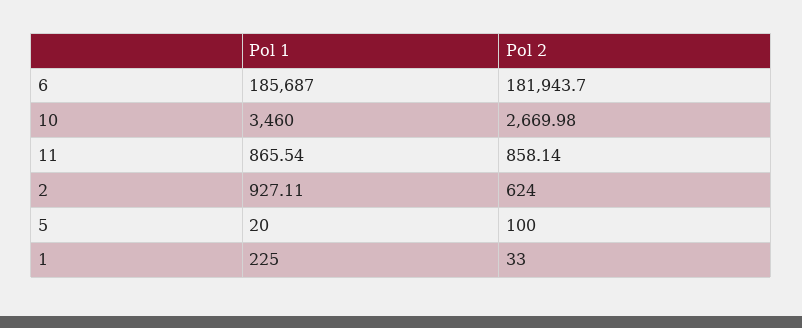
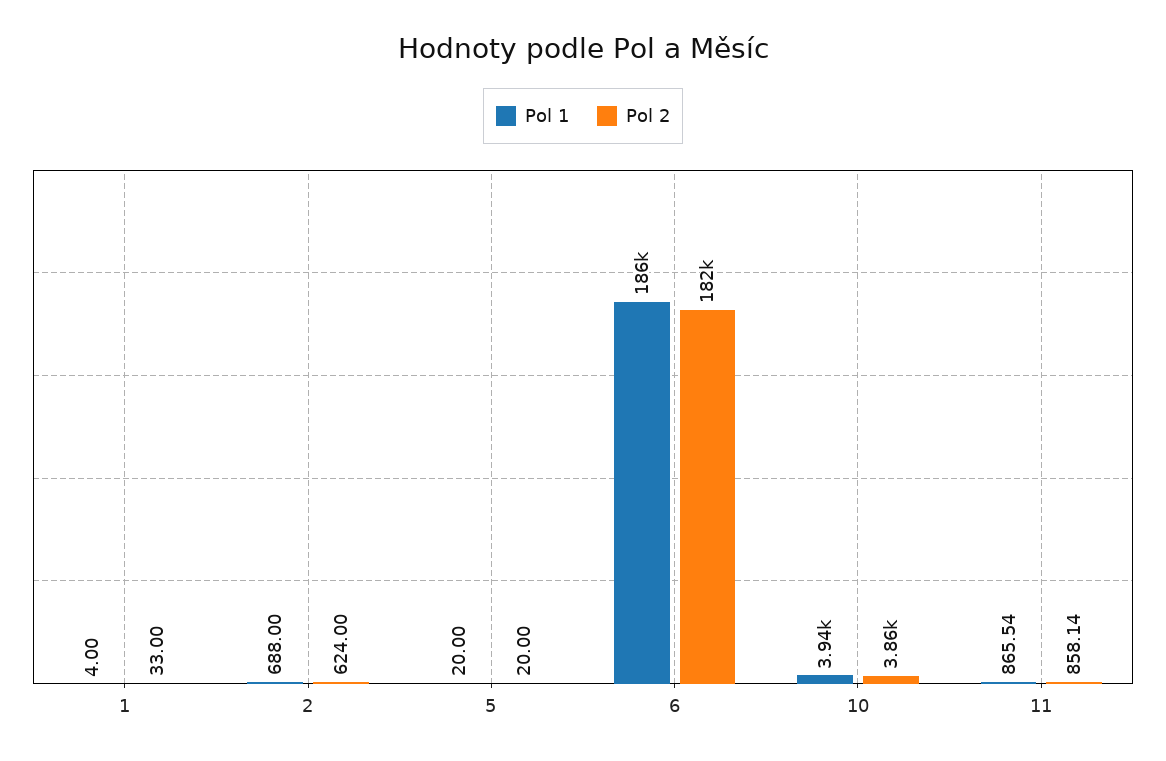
Pol 1, 10: 3460 -> 3940
Pol 2, 10: 2669.98 -> 3860
Pol 1, 2: 927.11 -> 688
Pol 2, 5: 100 -> 20
Pol 1, 1: 225 -> 4

